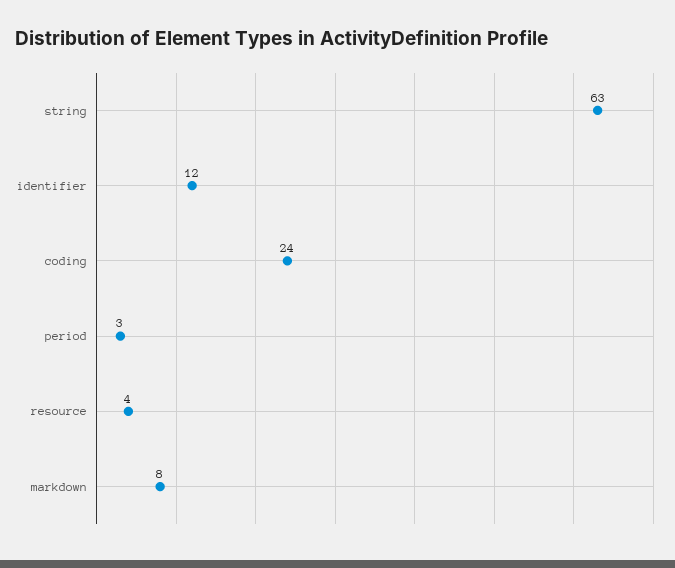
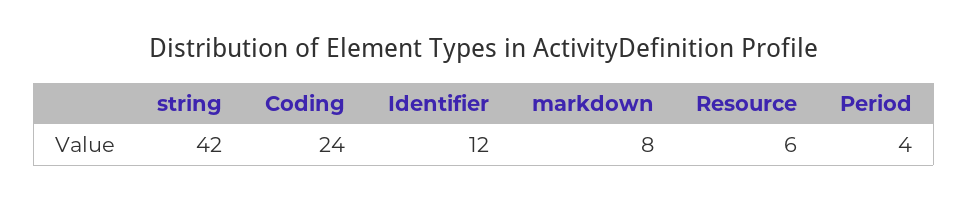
string: 63 -> 42
period: 3 -> 4
resource: 4 -> 6

